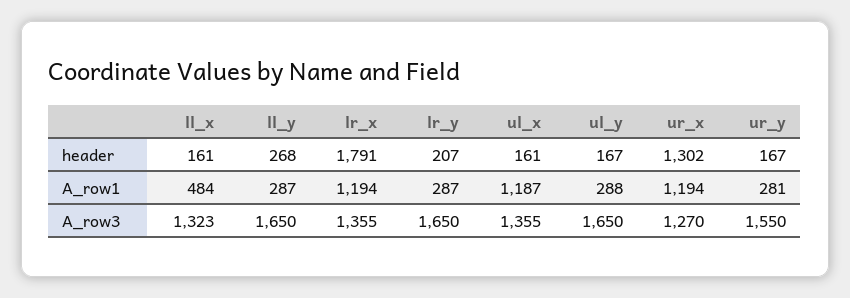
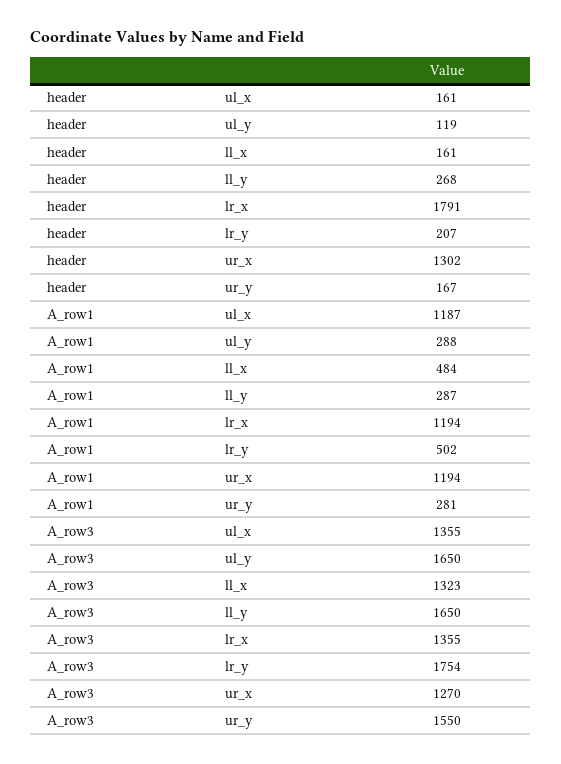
ul_y, header: 167 -> 119
lr_y, A_row1: 287 -> 502
lr_y, A_row3: 1650 -> 1754

